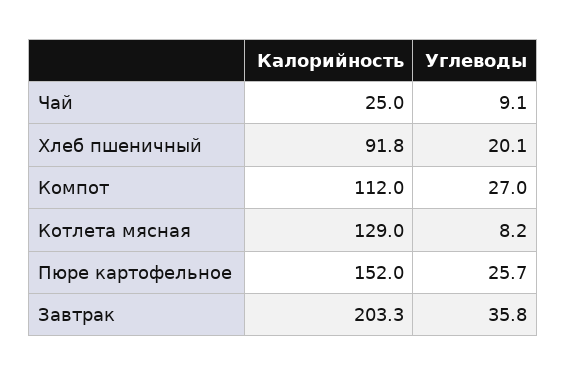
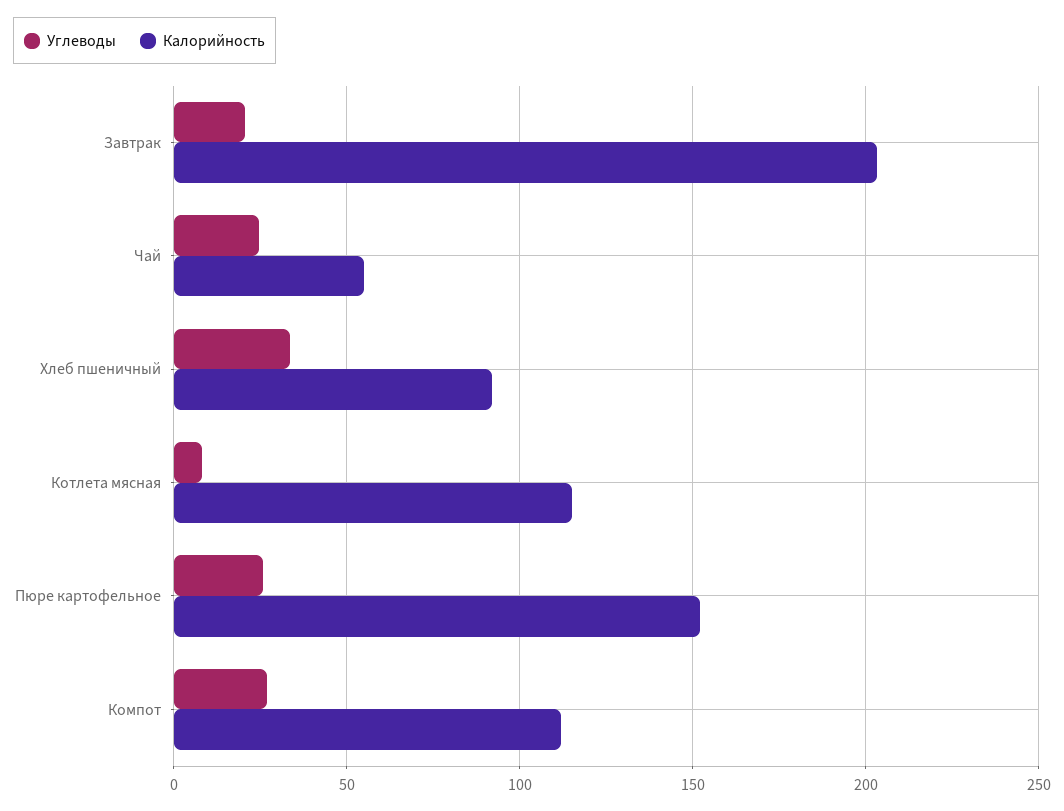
Калорийность, Чай: 25 -> 55
Углеводы, Чай: 9.1 -> 25
Углеводы, Хлеб пшеничный: 20.1 -> 35
Калорийность, Котлета мясная: 129 -> 115
Углеводы, Завтрак: 35.8 -> 20

